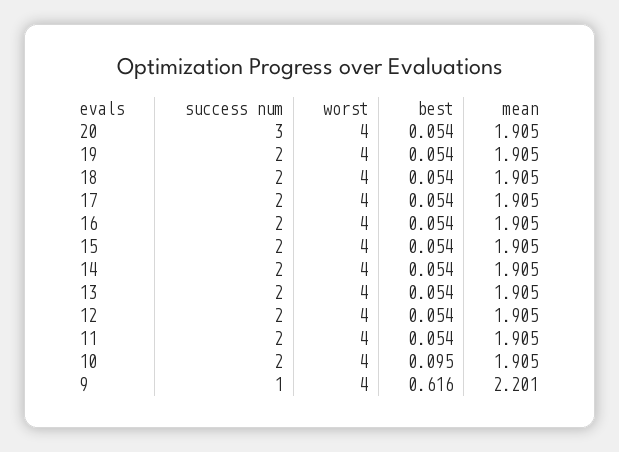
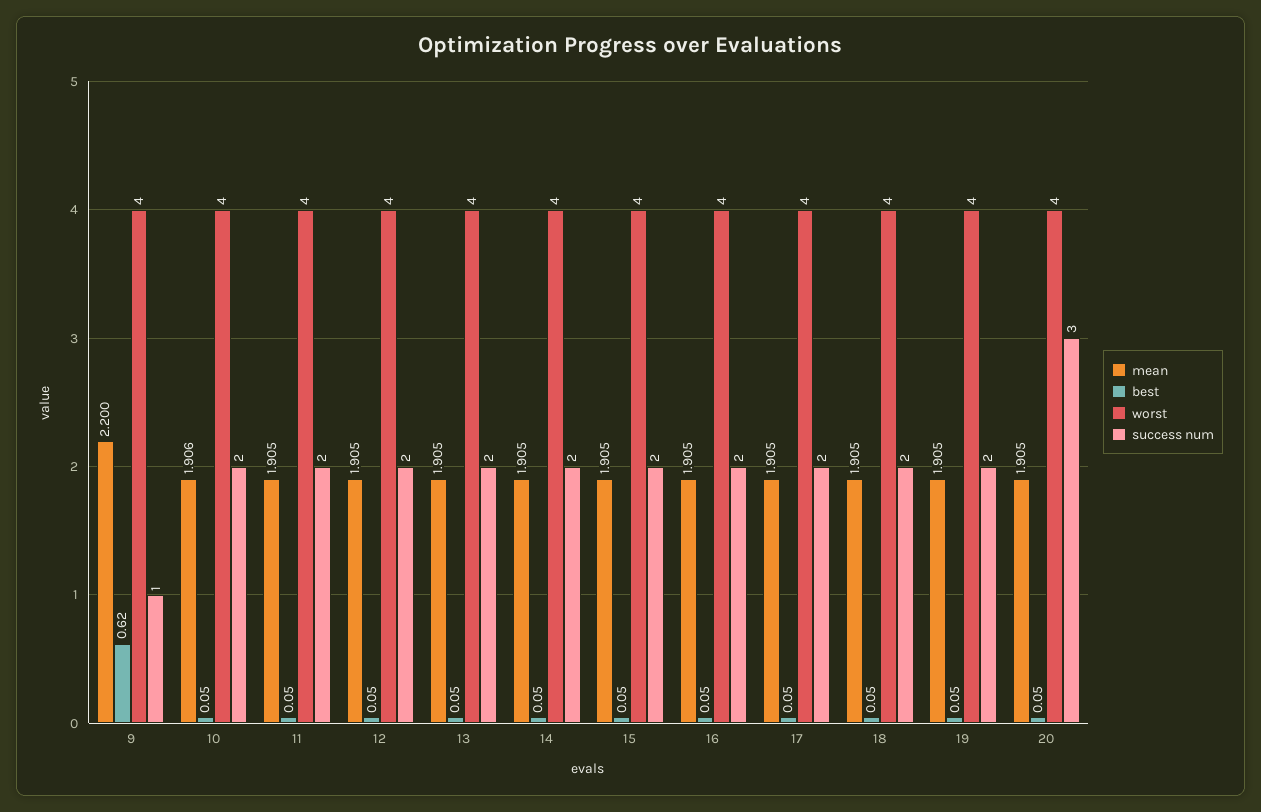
best, 10: 0.095 -> 0.05
mean, 10: 1.905 -> 1.906
mean, 9: 2.201 -> 2.2

